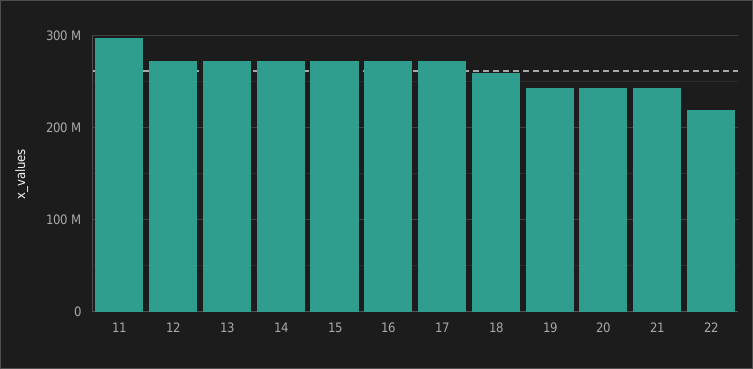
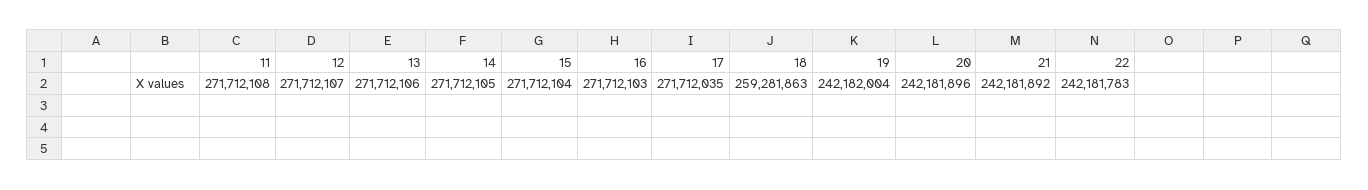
11: 300000000 -> 271712108
22: 220000000 -> 242181783

